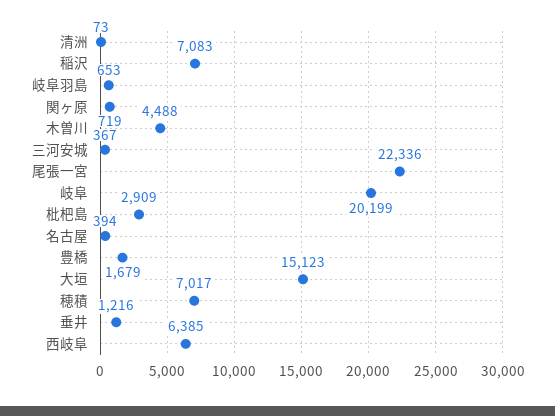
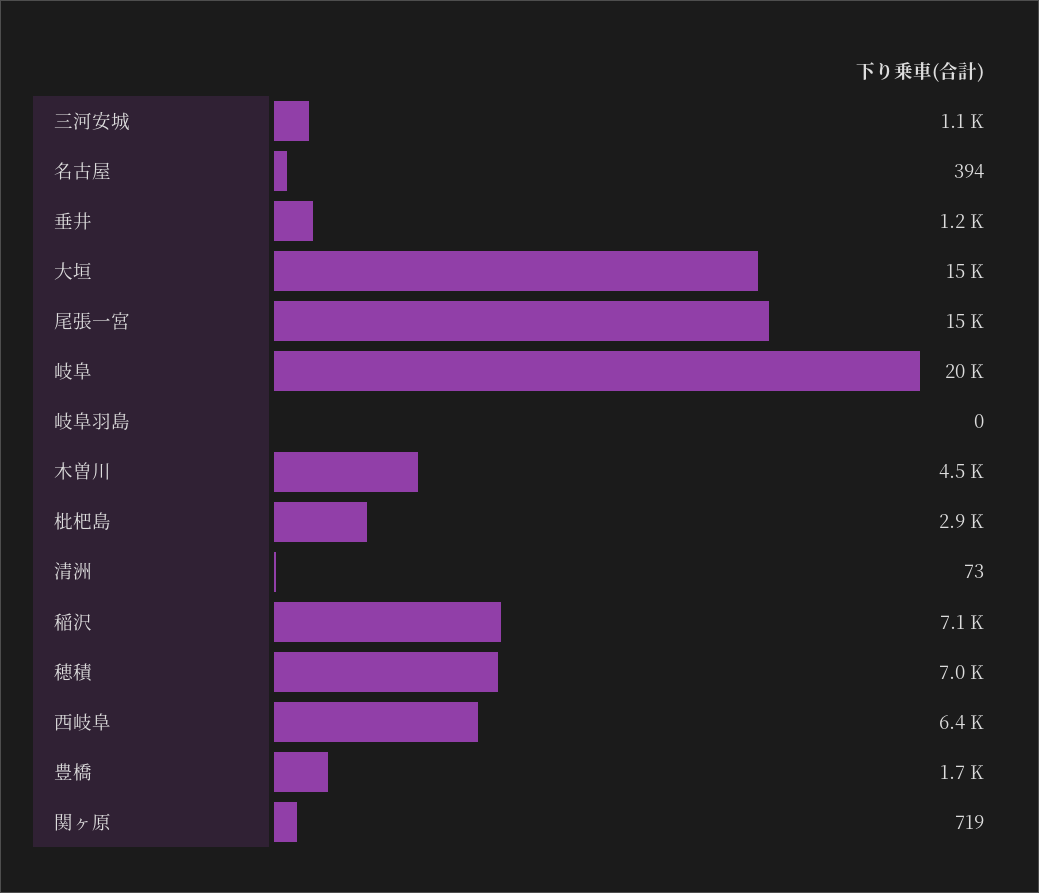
岐阜羽島: 653 -> 0
三河安城: 367 -> 1100
尾張一宮: 22336 -> 15000

